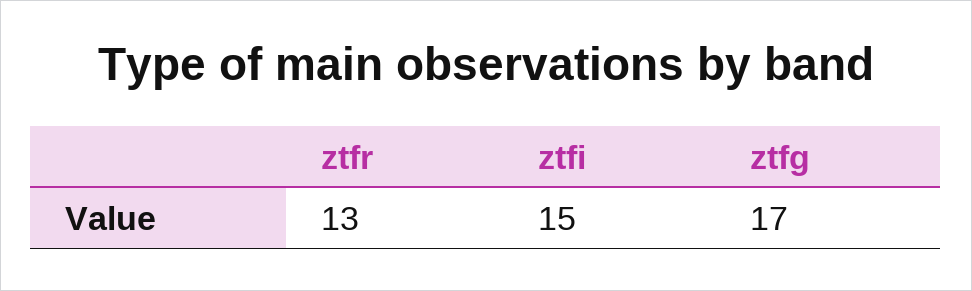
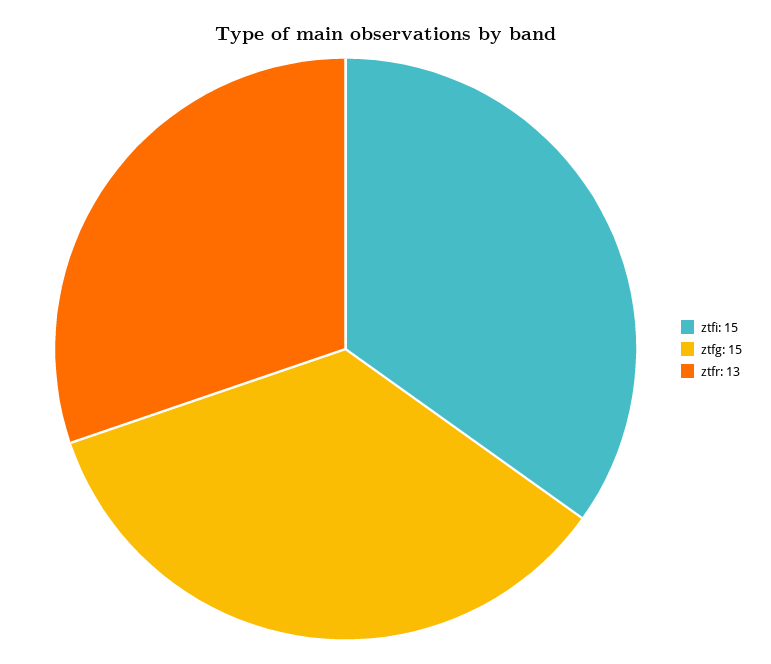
ztfg: 17 -> 15

